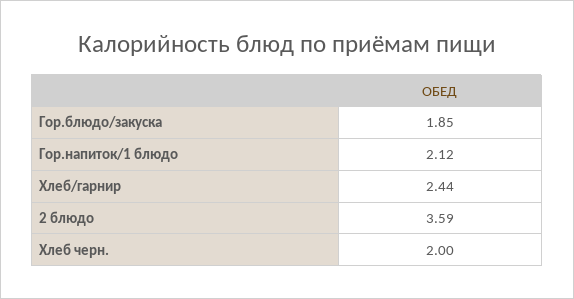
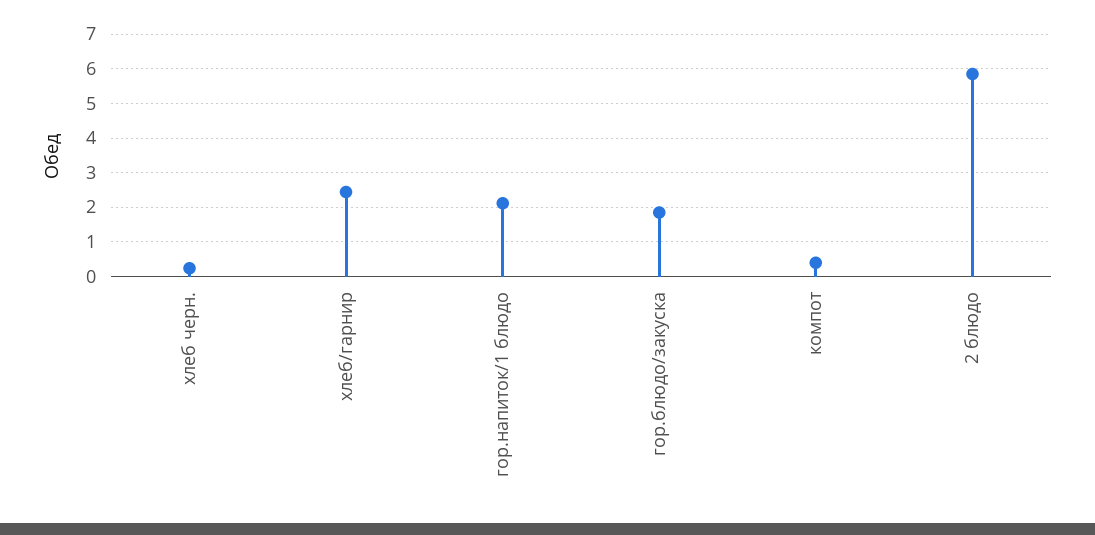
2 блюдо: 3.59 -> 5.8
Хлеб черн.: 2 -> 0.2
компот: none -> 0.4

